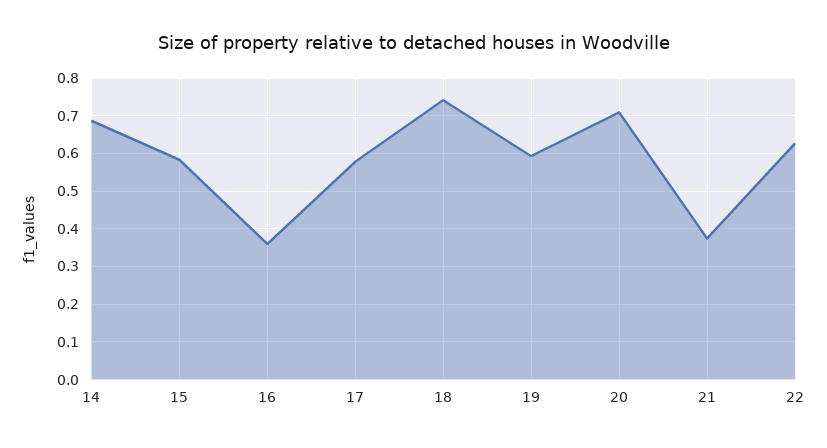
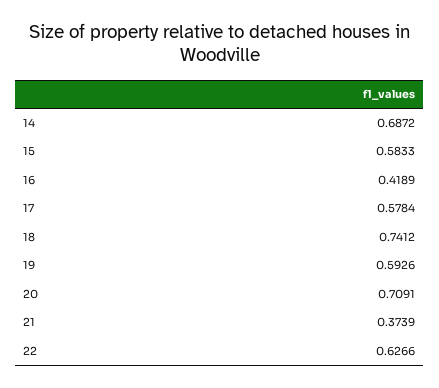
16: 0.36 -> 0.4189

